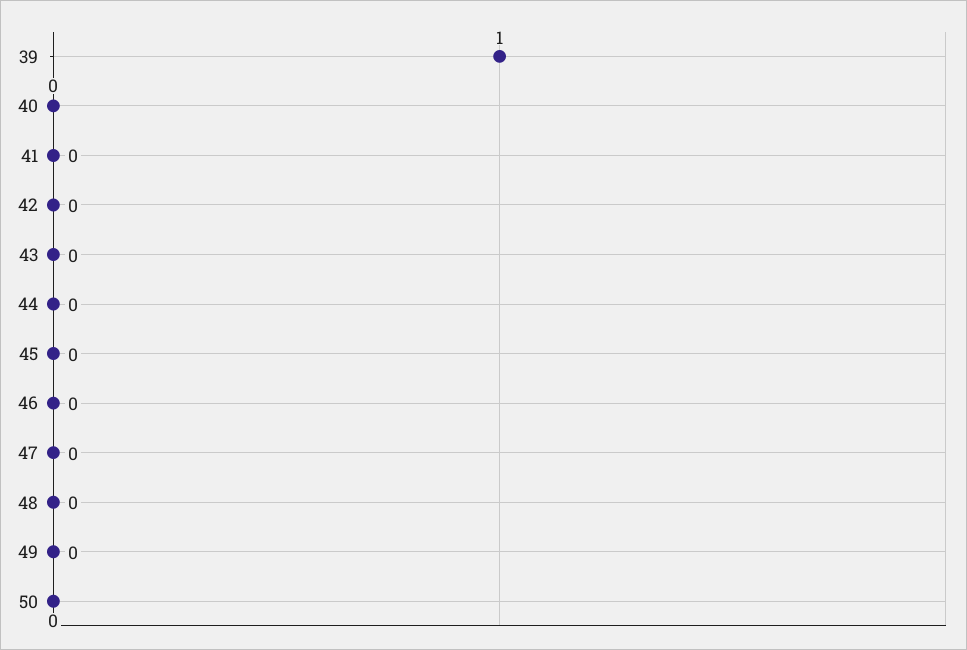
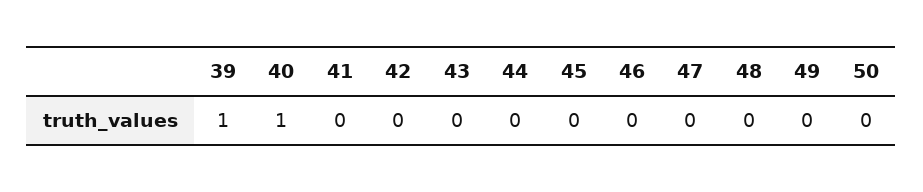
40: 0 -> 1

